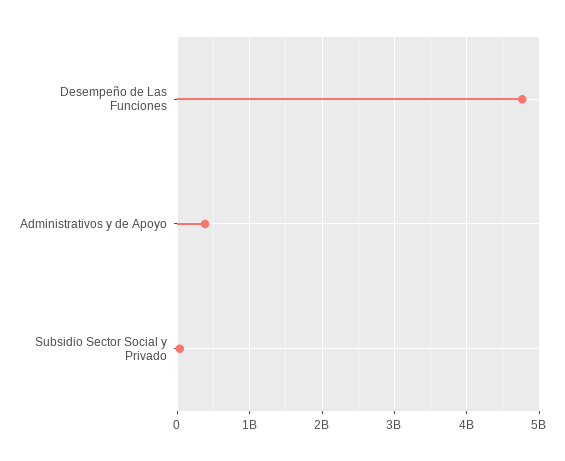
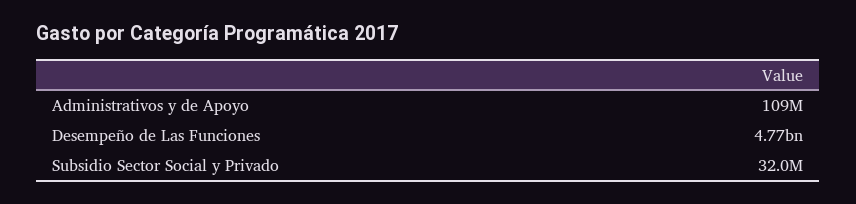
Administrativos y de Apoyo: 400000000 -> 109000000

